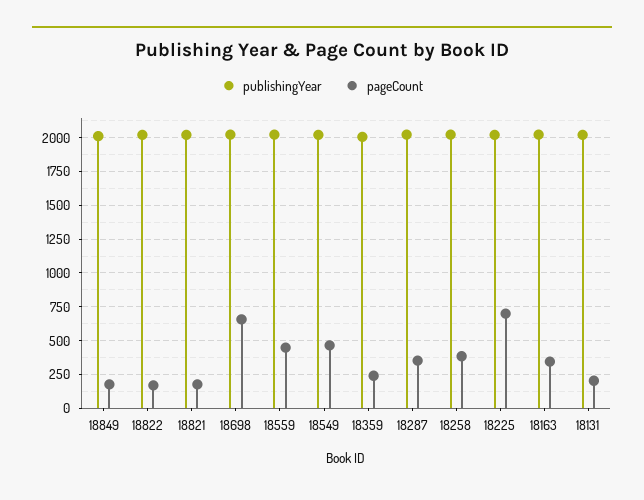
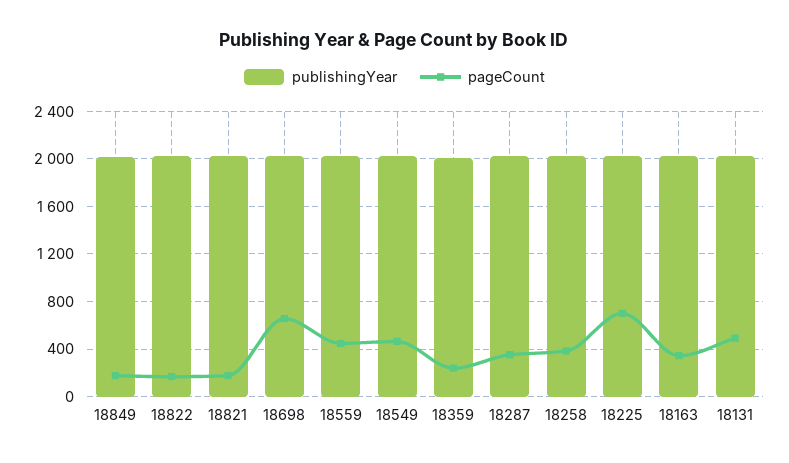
pageCount, 18131: 200 -> 500

